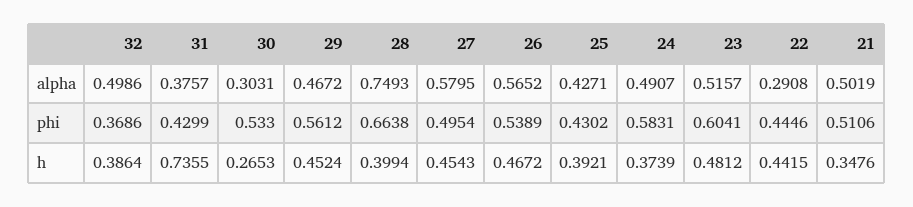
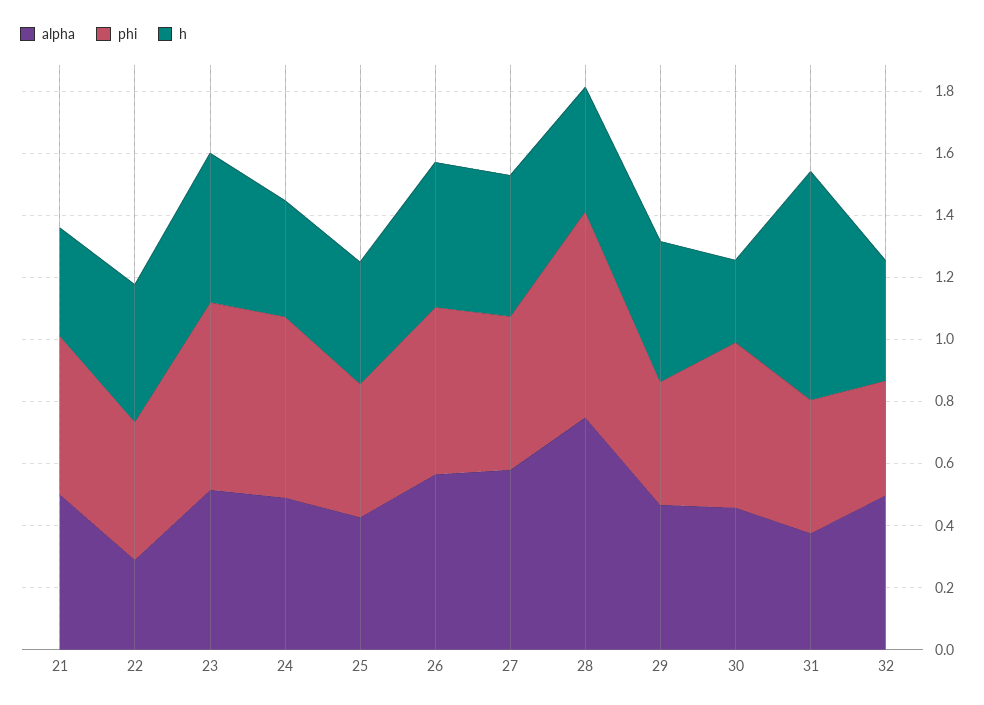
alpha, 30: 0.3031 -> 0.45
phi, 29: 0.5612 -> 0.4

